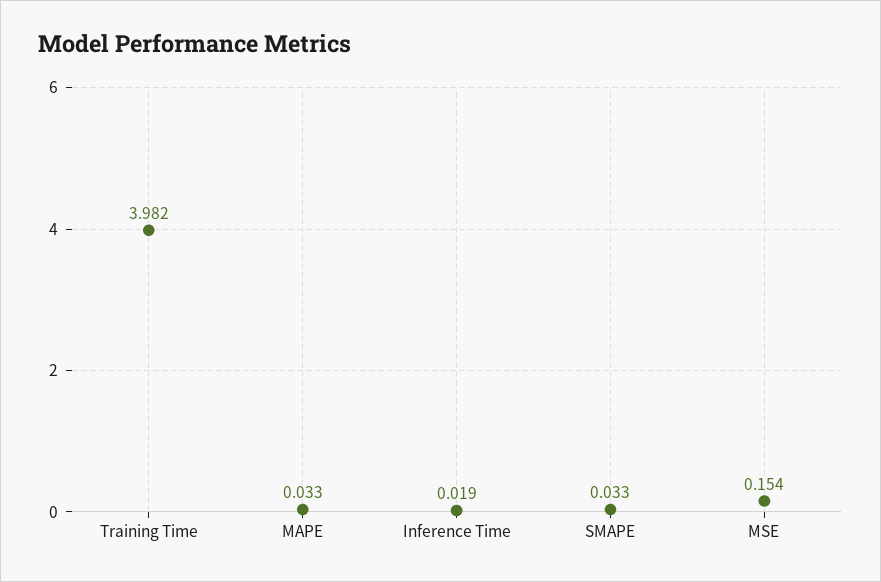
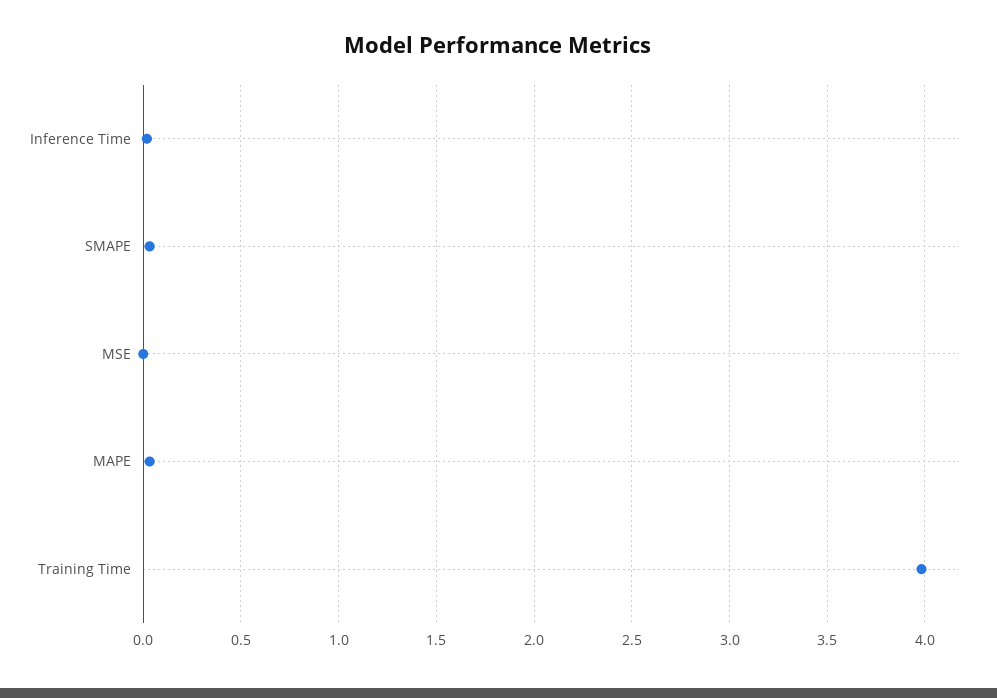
MSE: 0.154 -> 0

